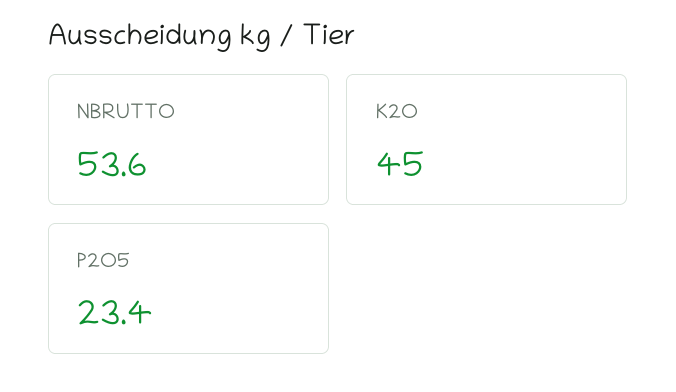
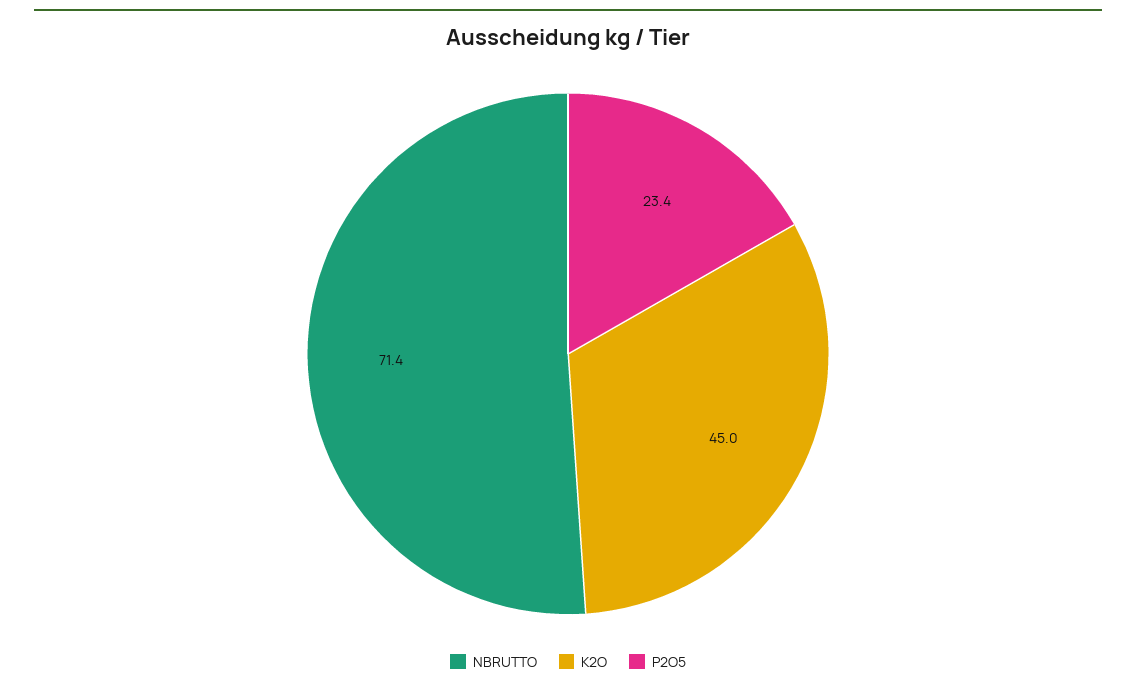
NBRUTTO: 53.6 -> 71.4

